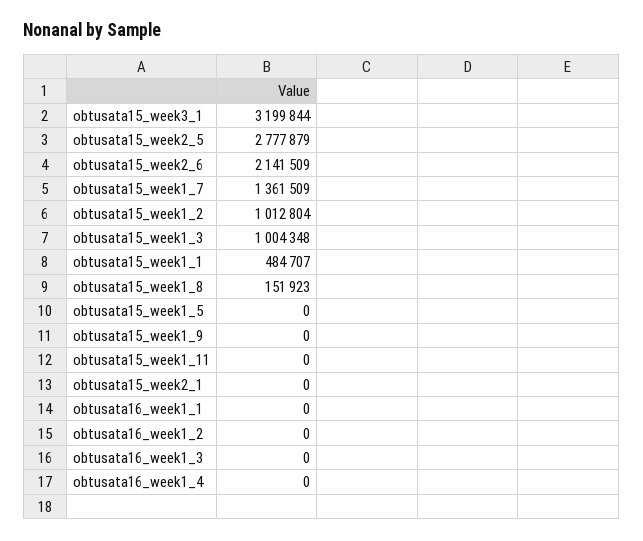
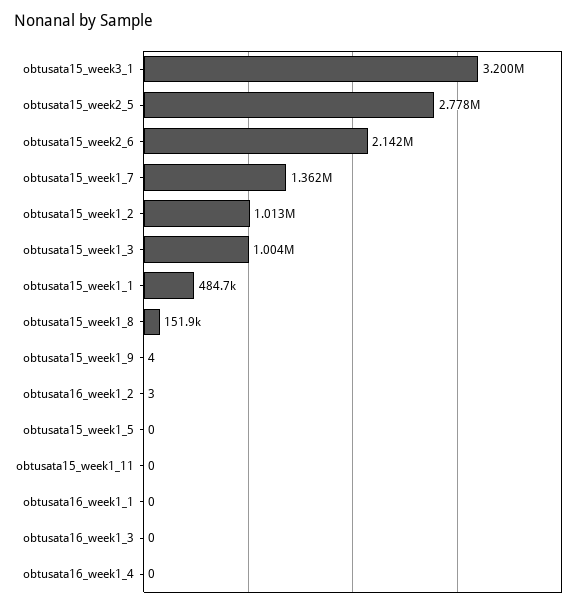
obtusata15_week1_9: 0 -> 4
obtusata15_week2_1: 0 -> none
obtusata16_week1_2: 0 -> 3

